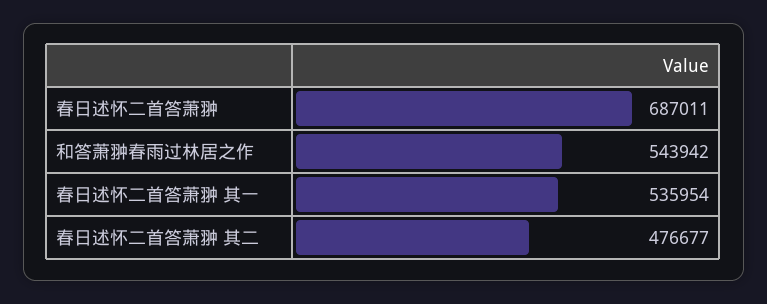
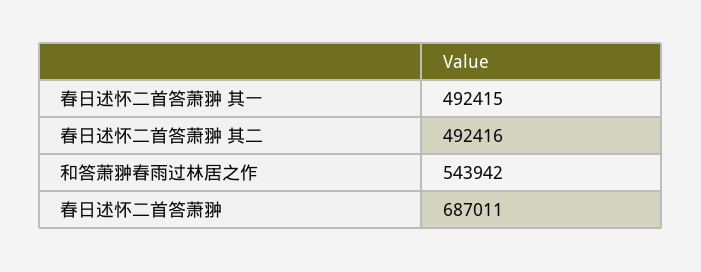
春日述怀二首答萧翀 其一: 535954 -> 492415
春日述怀二首答萧翀 其二: 476677 -> 492416

